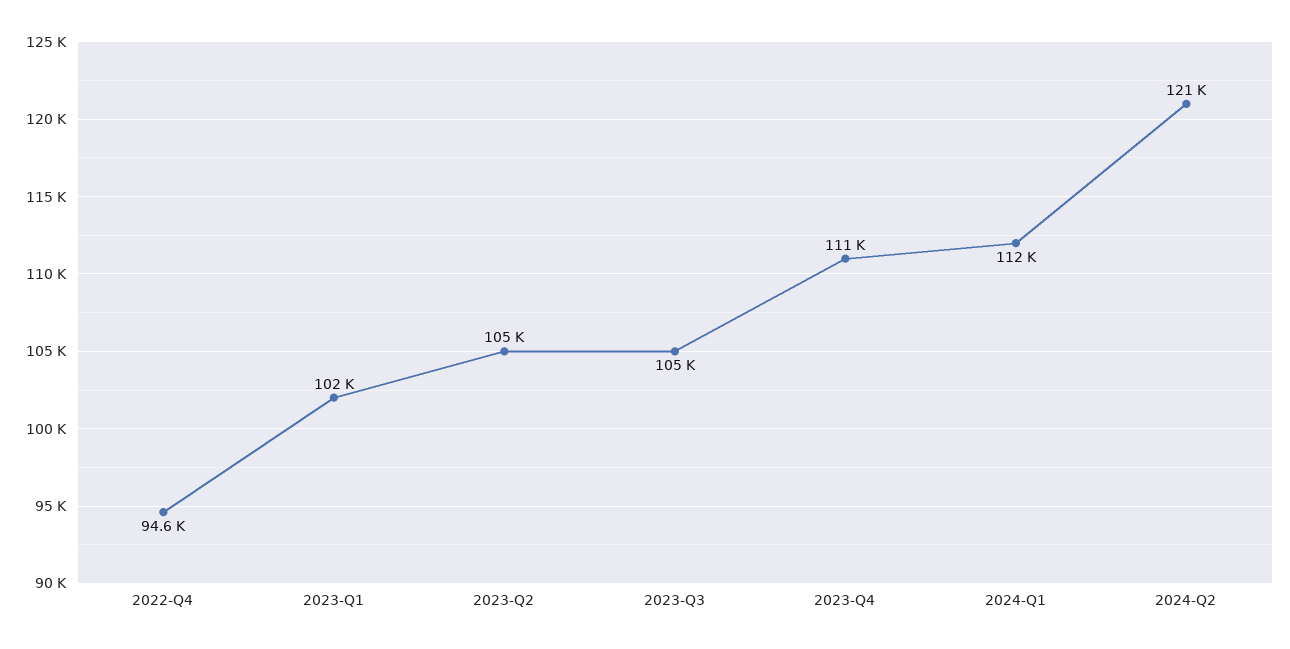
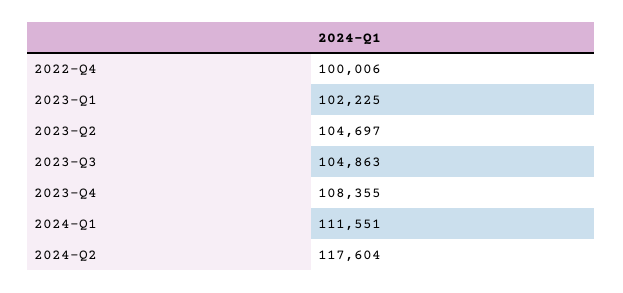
2022-Q4: 94600 -> 100006
2023-Q4: 111000 -> 108355
2024-Q2: 121000 -> 117604

